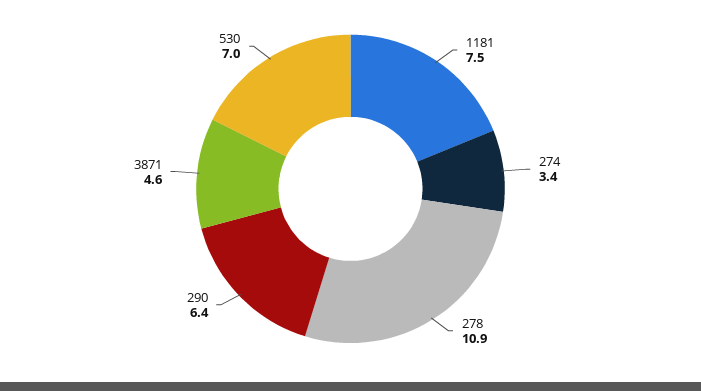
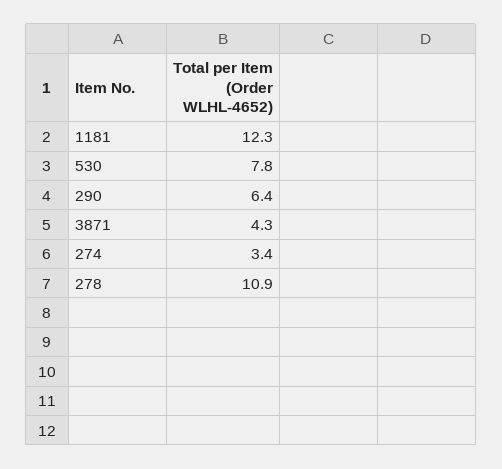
1181: 7.5 -> 12.3
3871: 4.6 -> 4.3
530: 7 -> 7.8

